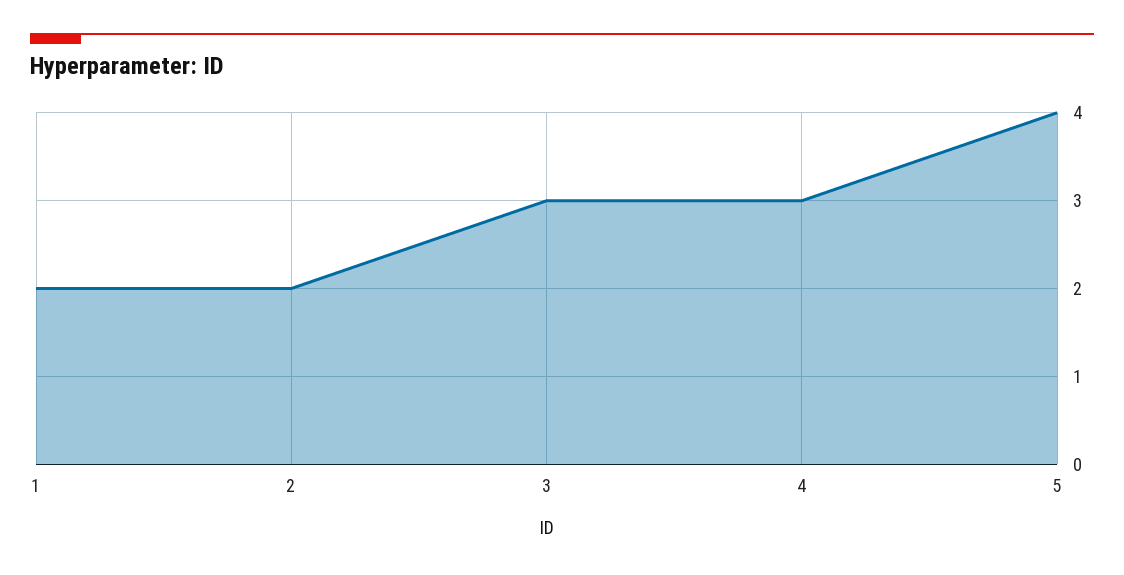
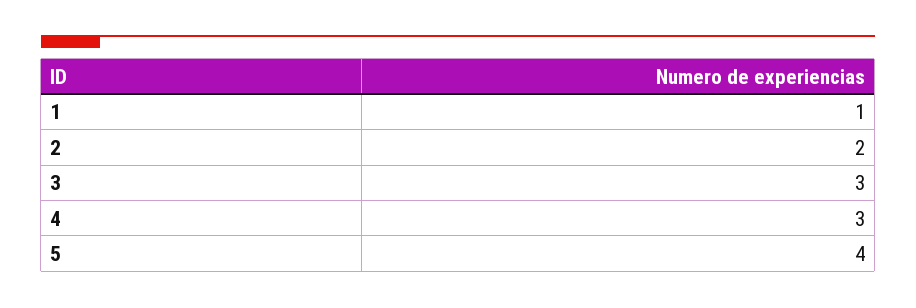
1: 2 -> 1

